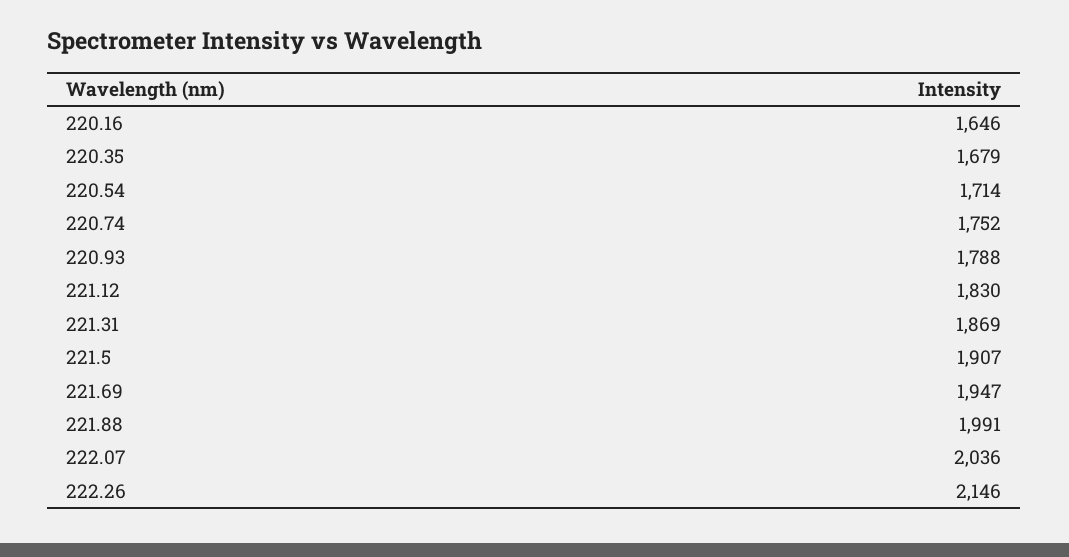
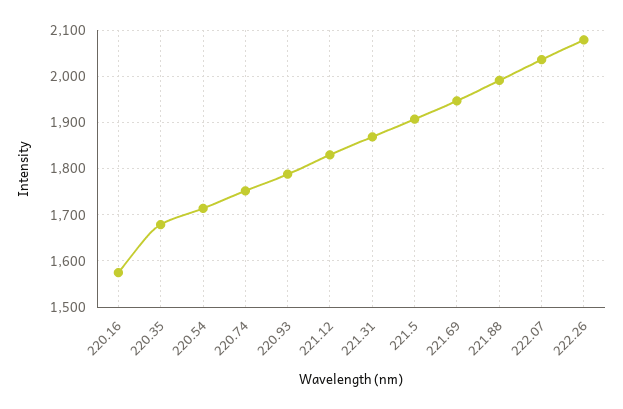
220.16: 1646 -> 1580
222.26: 2146 -> 2080

